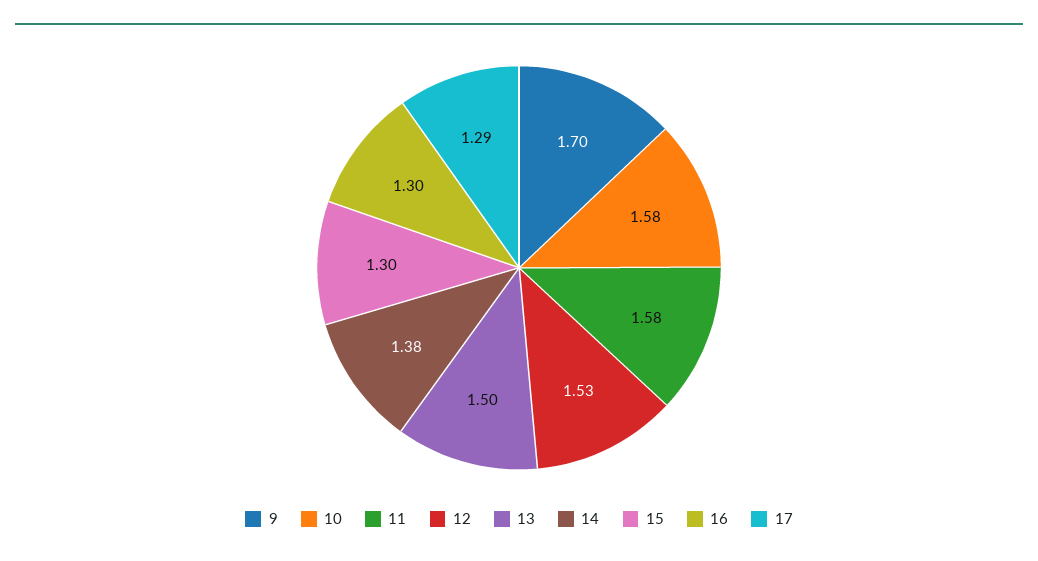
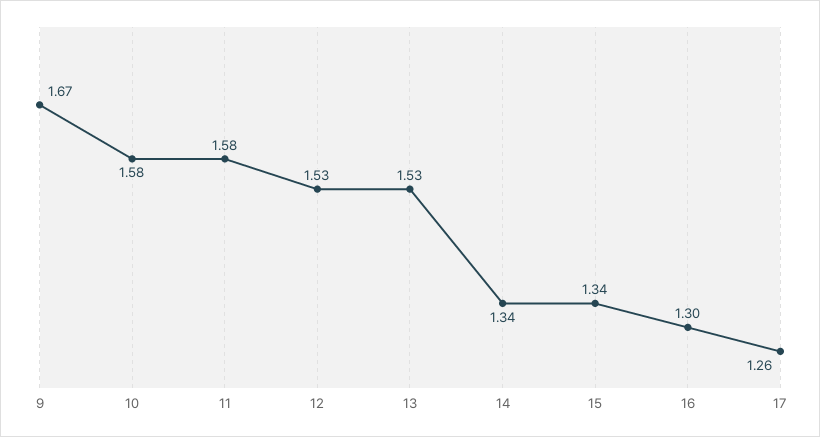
9: 1.7 -> 1.67
13: 1.5 -> 1.53
14: 1.38 -> 1.34
15: 1.3 -> 1.34
17: 1.29 -> 1.26

